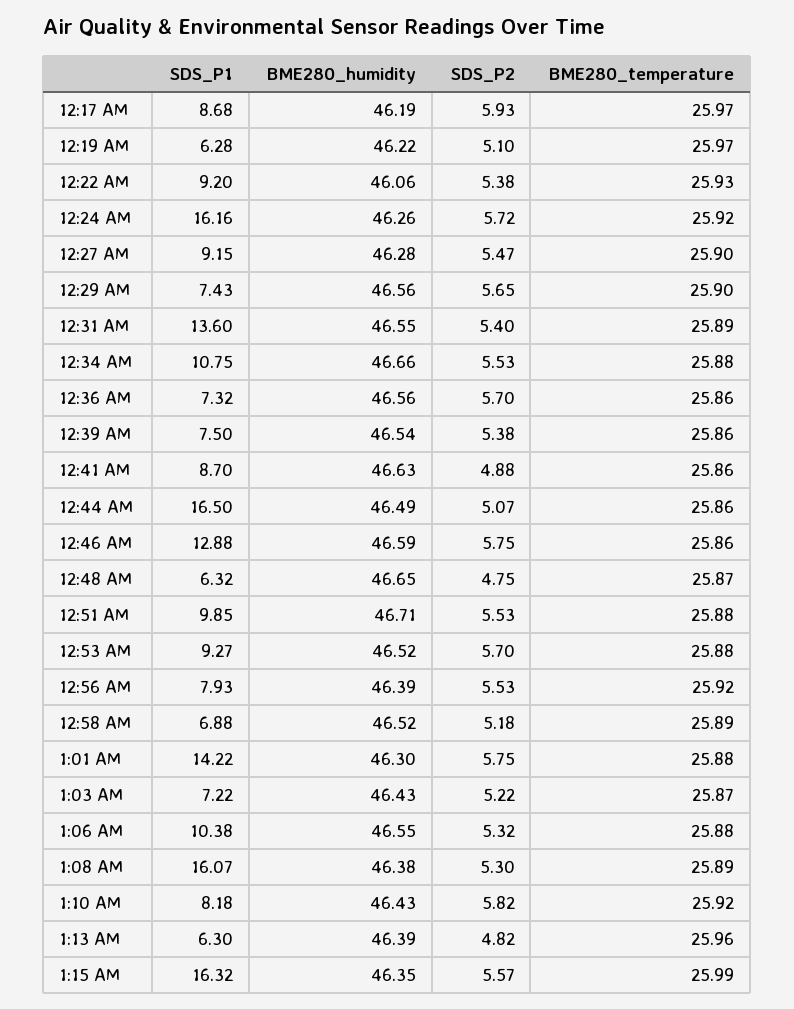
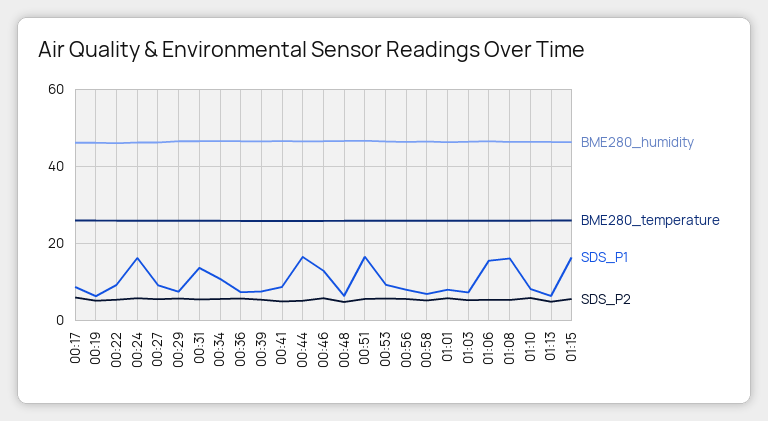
SDS_P1, 12:51 AM: 9.85 -> 16
SDS_P1, 1:01 AM: 14.22 -> 8
SDS_P1, 1:06 AM: 10.38 -> 16

